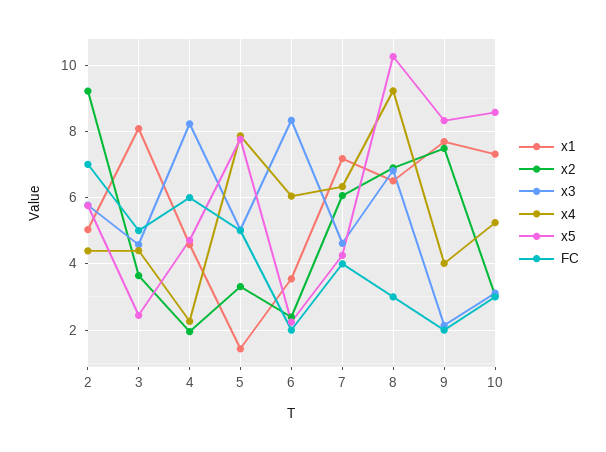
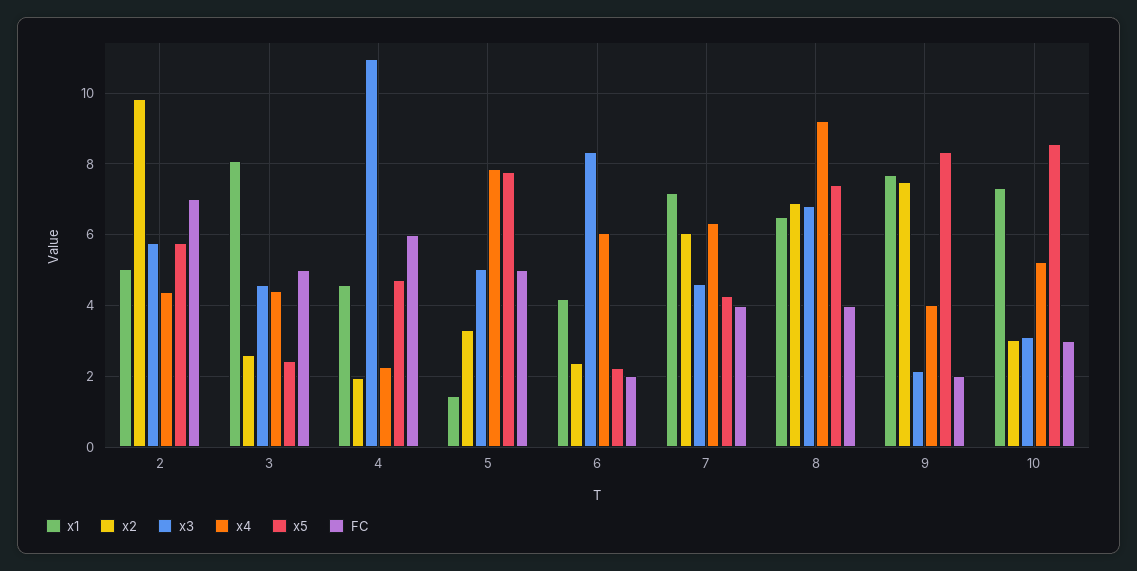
x2, 2: 9.2 -> 9.8
x2, 3: 3.6 -> 2.6
x3, 4: 8.2 -> 11
x1, 6: 3.6 -> 4.2
x5, 8: 10.2 -> 7.4
FC, 8: 3 -> 4

